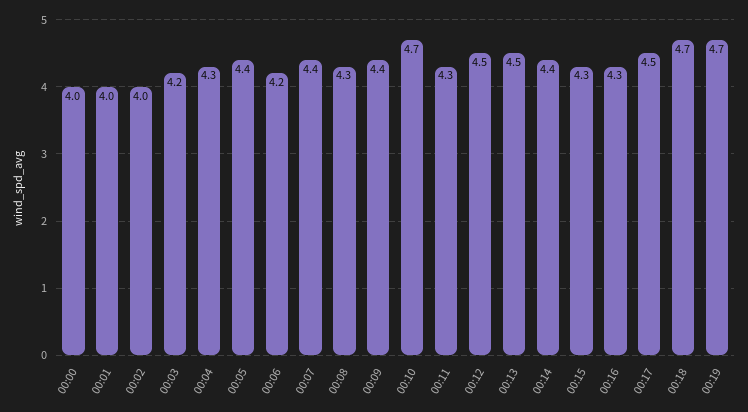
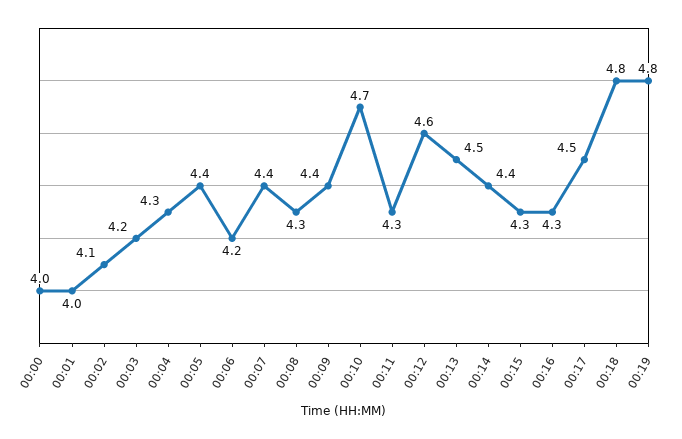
00:02: 4 -> 4.1
00:12: 4.5 -> 4.6
00:18: 4.7 -> 4.8
00:19: 4.7 -> 4.8

